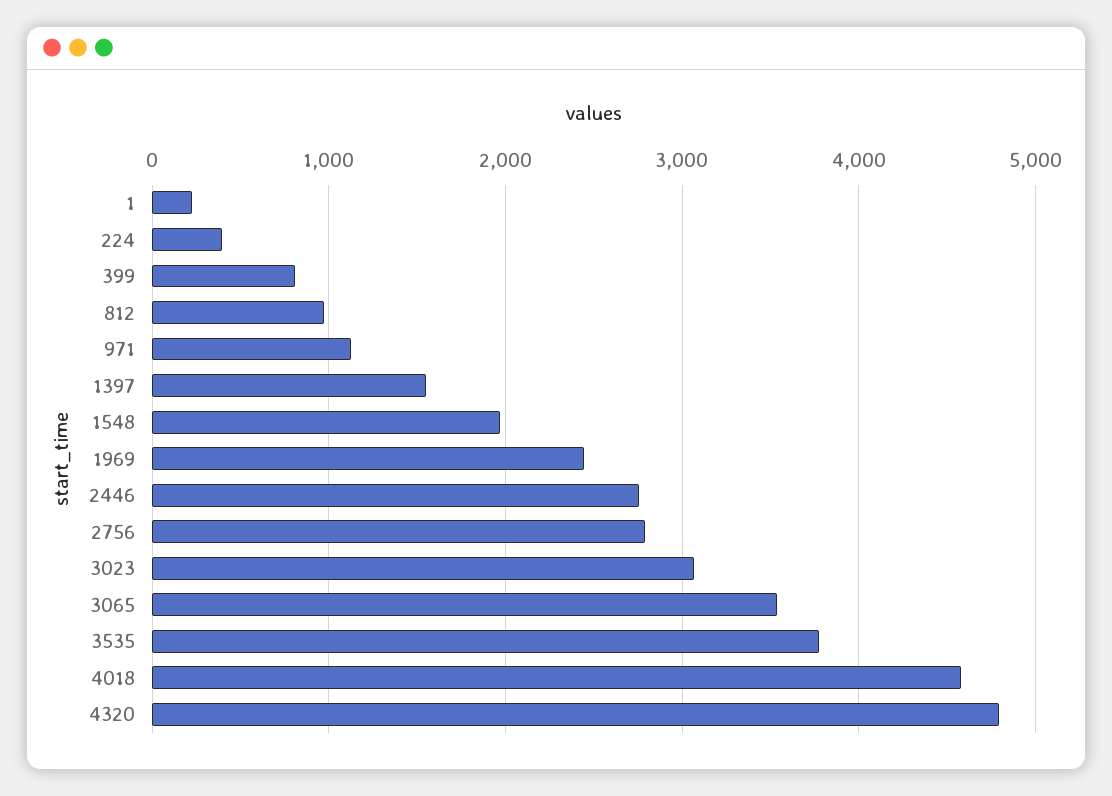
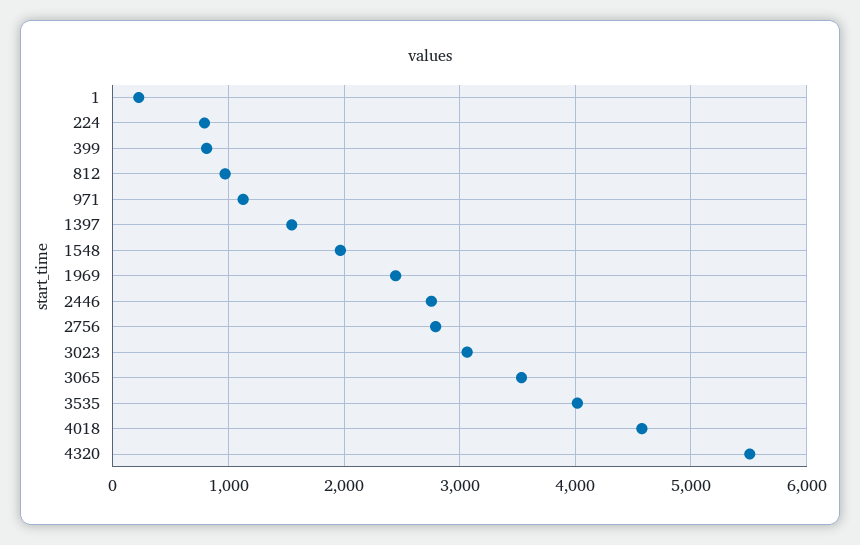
224: 400 -> 800
3535: 3800 -> 4000
4320: 4800 -> 5500

